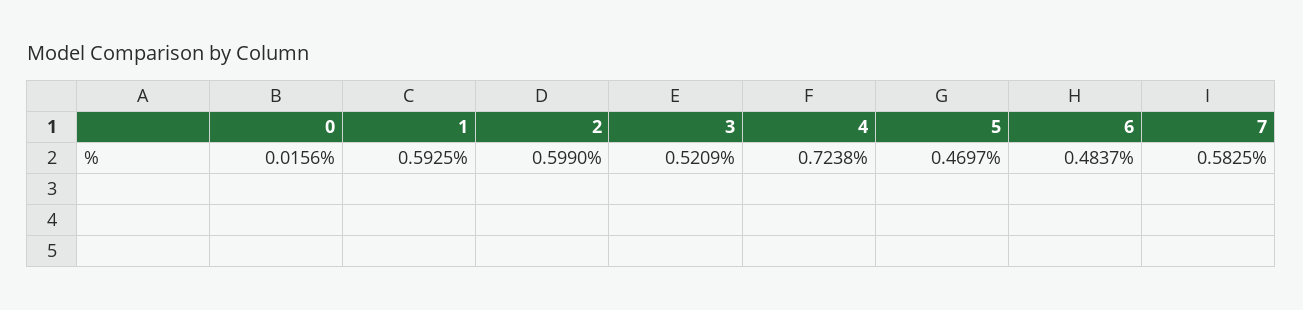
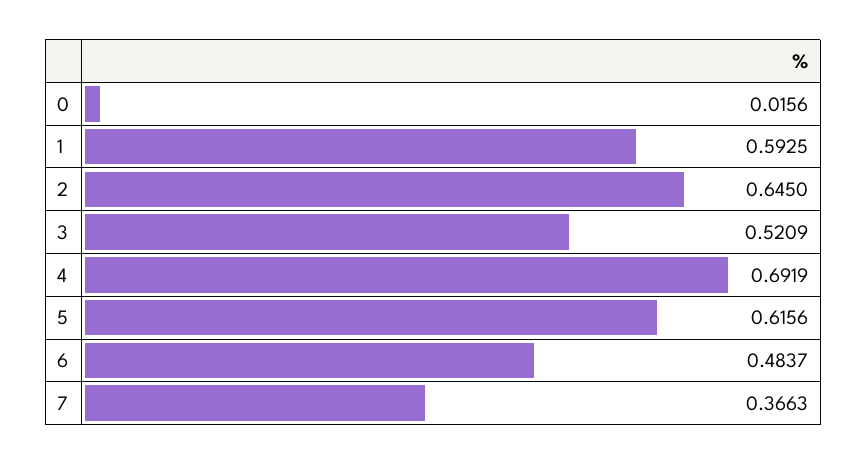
2: 0.599 -> 0.645
4: 0.7238 -> 0.6919
5: 0.4697 -> 0.6156
7: 0.5825 -> 0.3663

